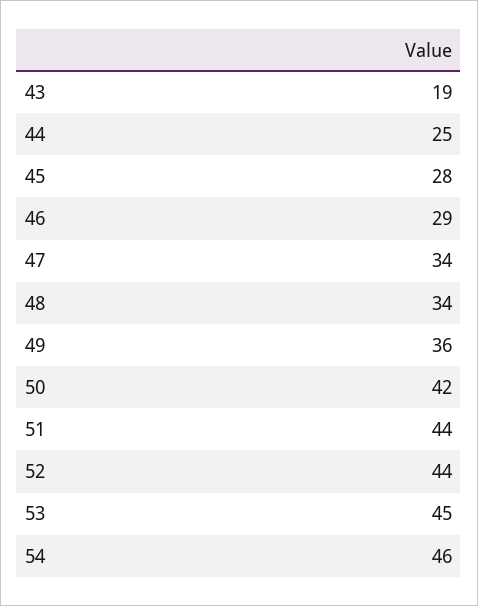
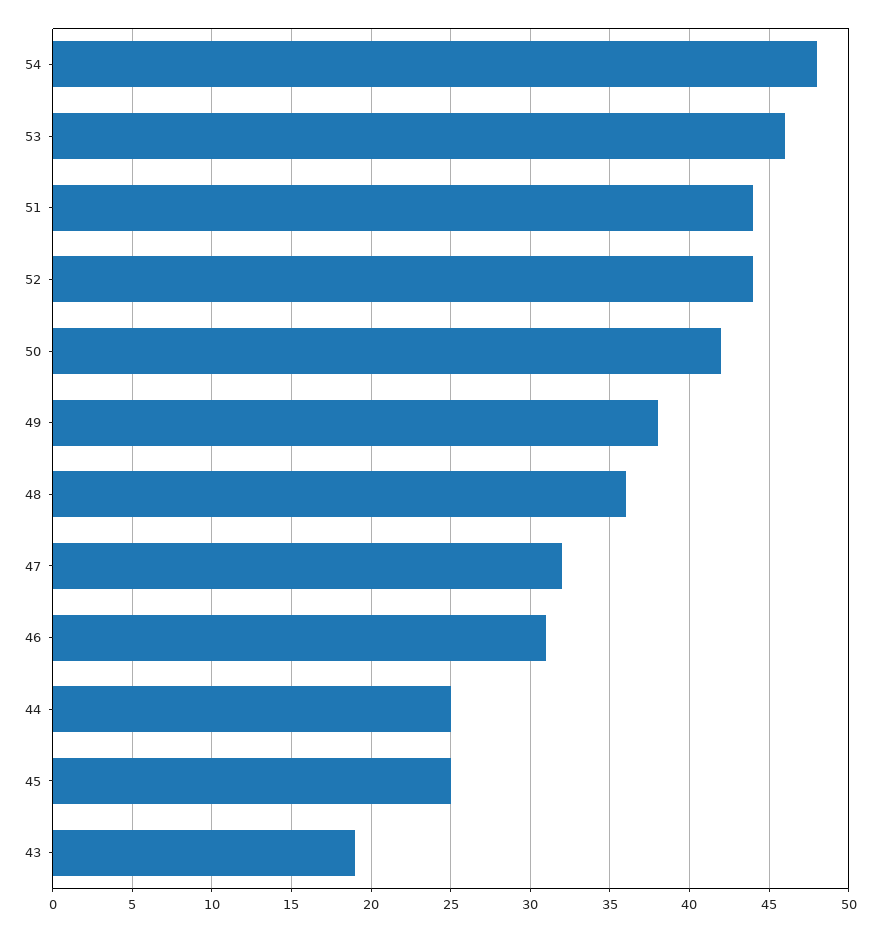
45: 28 -> 25
46: 29 -> 31
47: 34 -> 32
48: 34 -> 36
49: 36 -> 38
53: 45 -> 46
54: 46 -> 48

